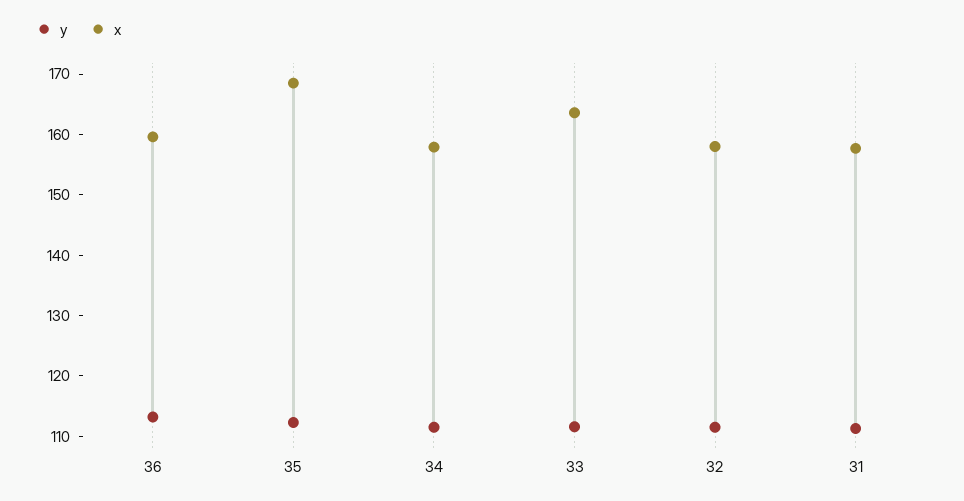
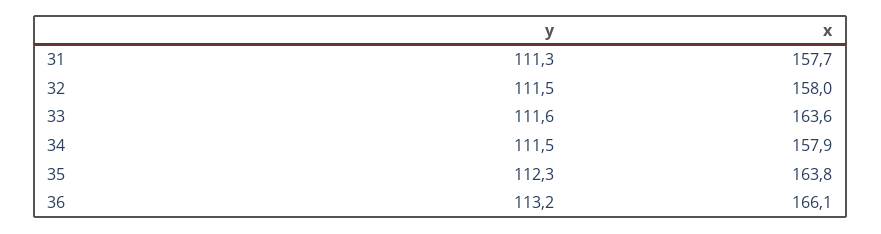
x, 36: 160 -> 166.1
x, 35: 168 -> 163.8

